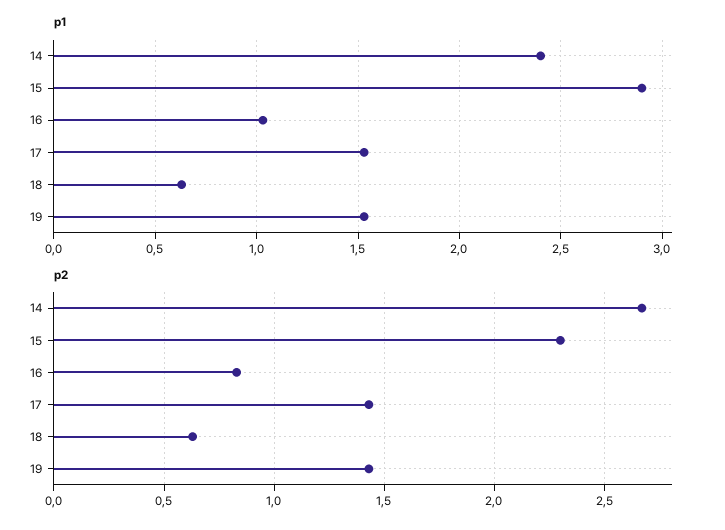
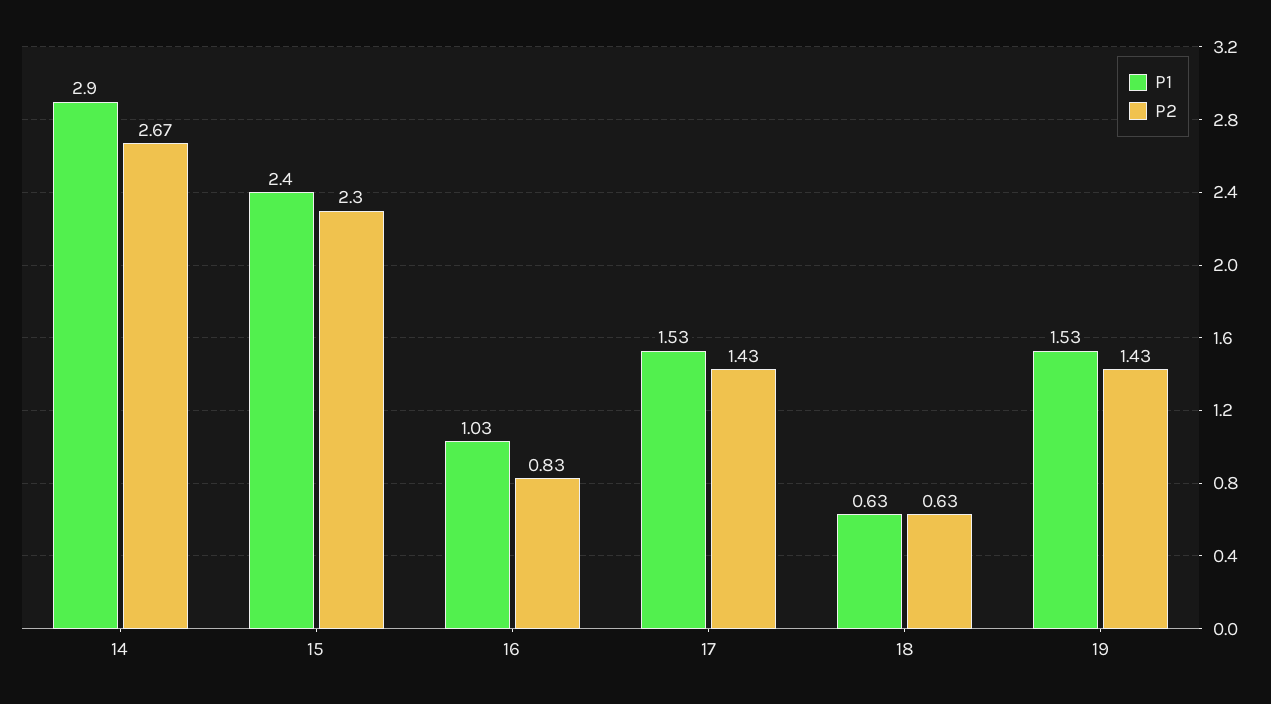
p1, 14: 2.4 -> 2.9
p1, 15: 2.9 -> 2.4

